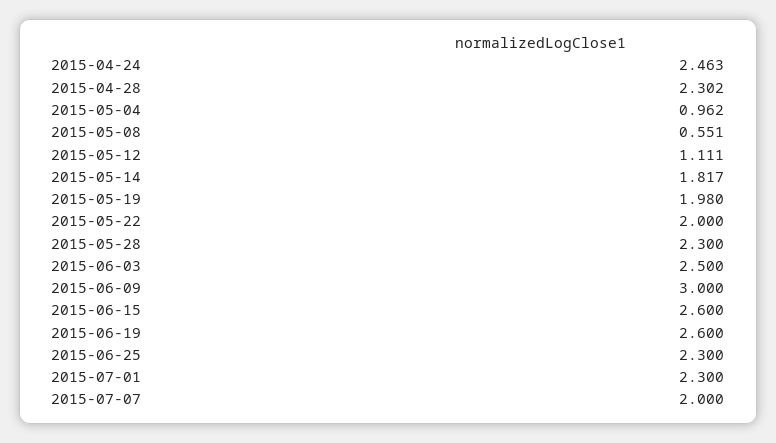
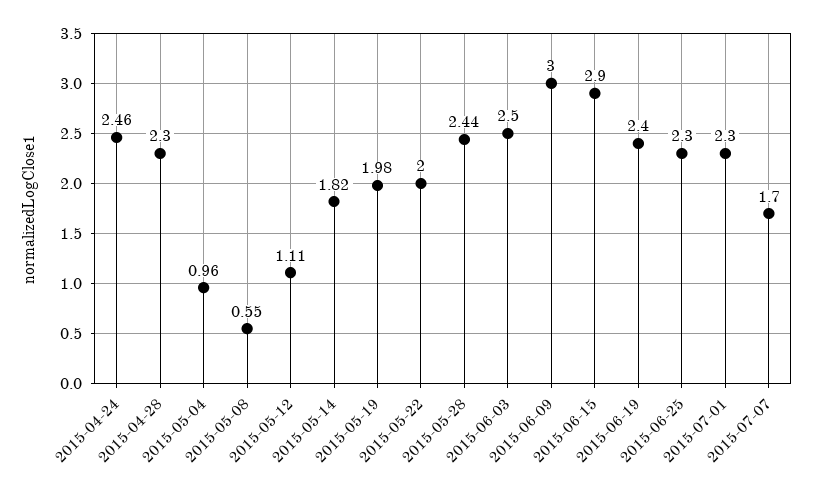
2015-05-28: 2.3 -> 2.44
2015-06-15: 2.6 -> 2.9
2015-06-19: 2.6 -> 2.4
2015-07-07: 2 -> 1.7

